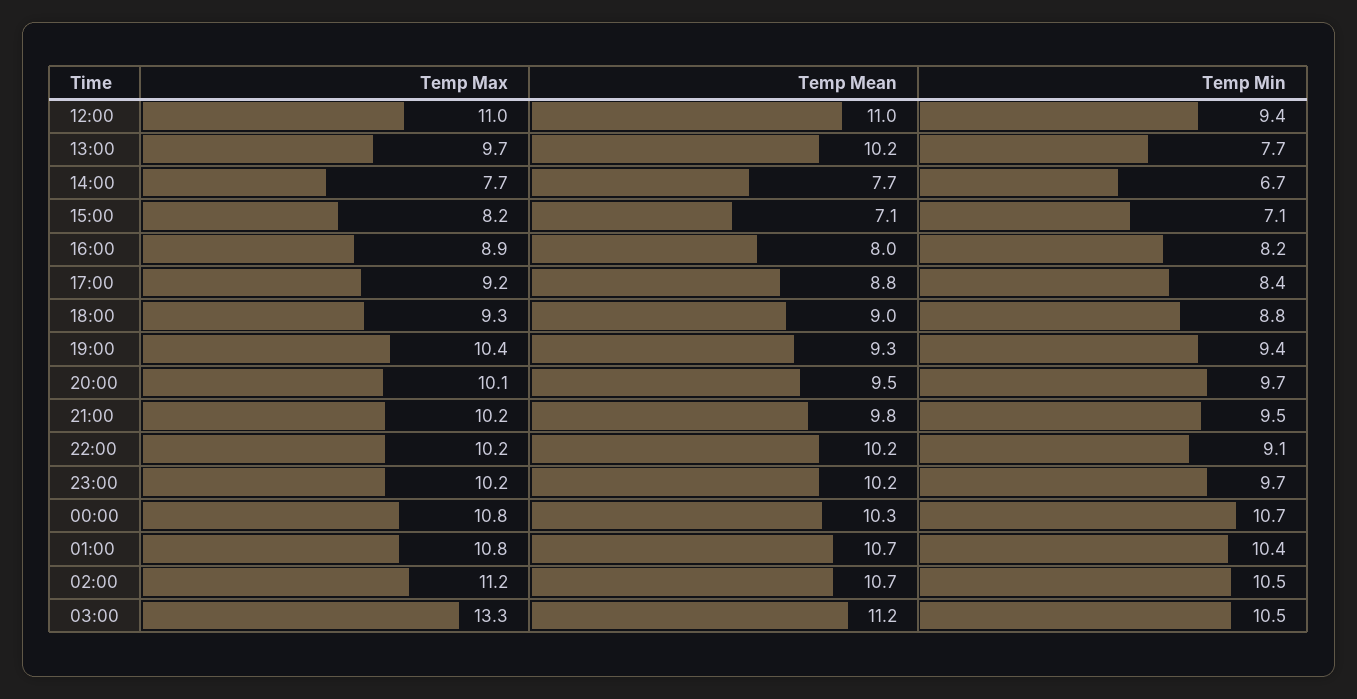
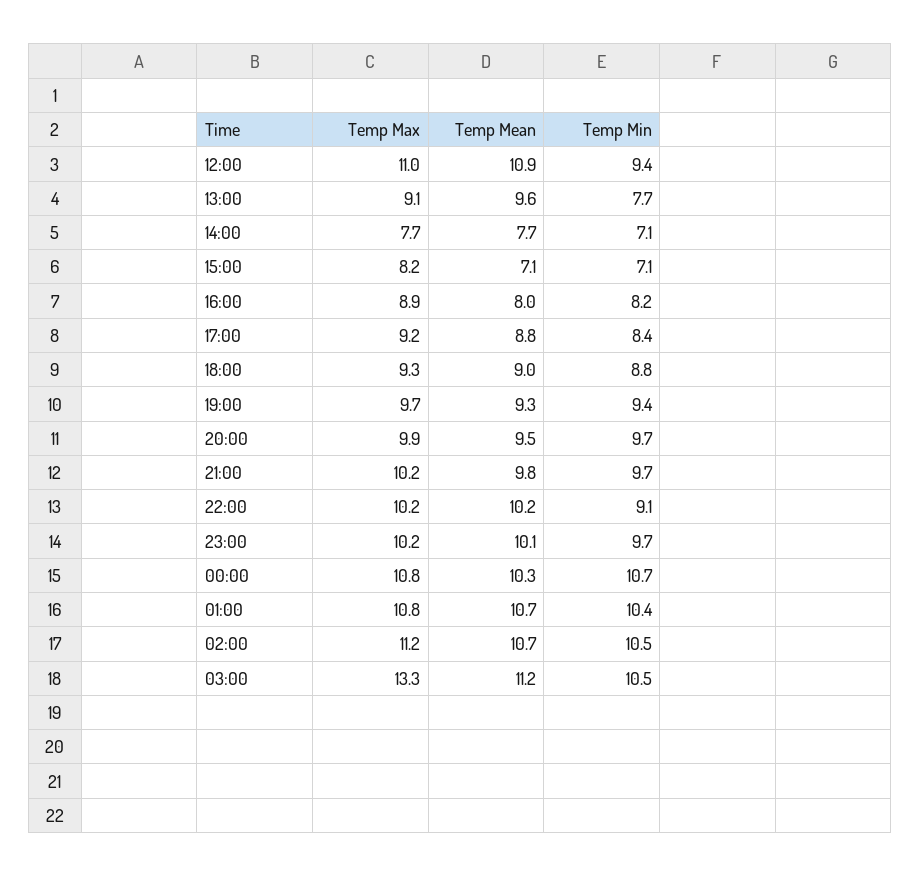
Temp Mean, 12:00: 11 -> 10.9
Temp Max, 13:00: 9.7 -> 9.1
Temp Mean, 13:00: 10.2 -> 9.6
Temp Min, 14:00: 6.7 -> 7.1
Temp Max, 19:00: 10.4 -> 9.7
Temp Max, 20:00: 10.1 -> 9.9
Temp Min, 21:00: 9.5 -> 9.7
Temp Mean, 23:00: 10.2 -> 10.1

